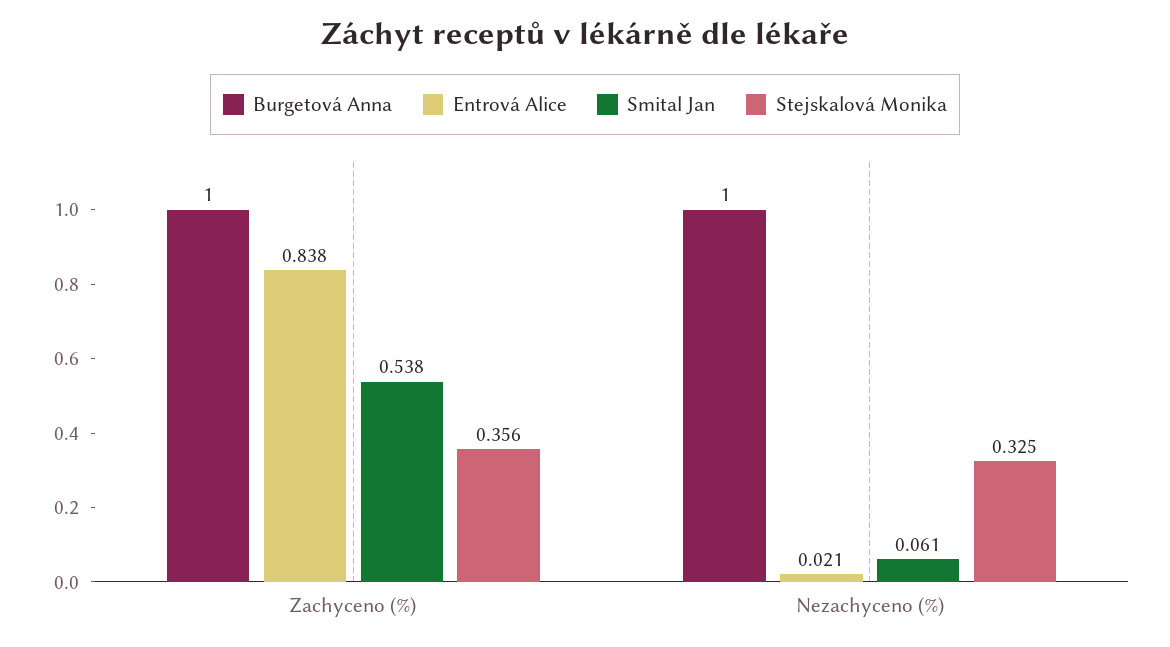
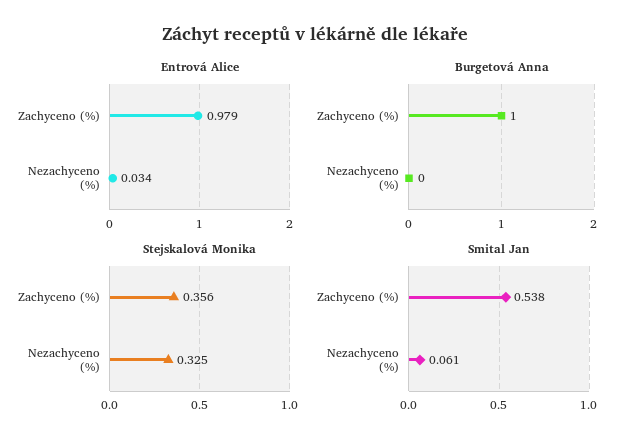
Entrová Alice, Zachyceno (%): 0.838 -> 0.979
Burgetová Anna, Nezachyceno (%): 1 -> 0
Entrová Alice, Nezachyceno (%): 0.021 -> 0.034

